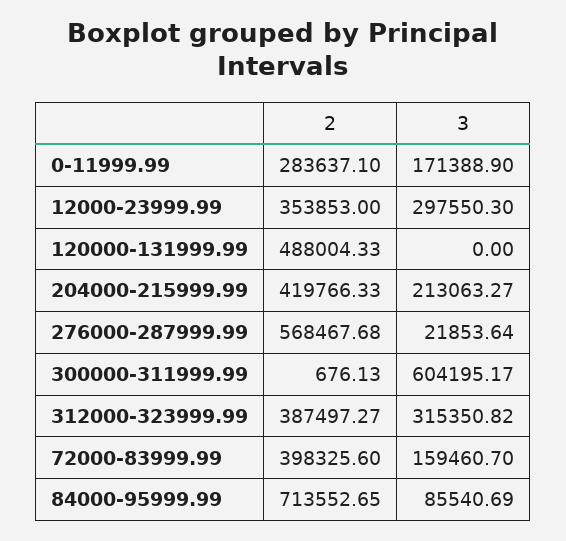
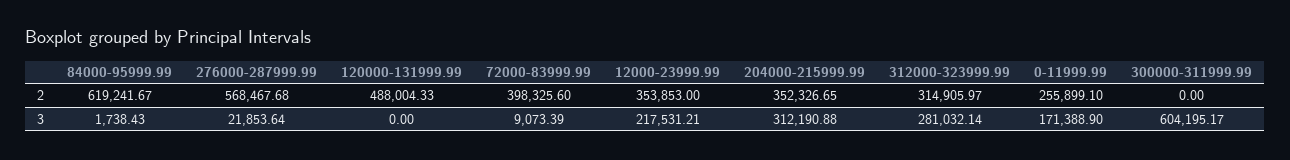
2, 0-11999.99: 283637.1 -> 255899.1
3, 12000-23999.99: 297550.3 -> 217531.21
2, 204000-215999.99: 419766.33 -> 352326.65
3, 204000-215999.99: 213063.27 -> 312190.88
2, 300000-311999.99: 676.13 -> 0
2, 312000-323999.99: 387497.27 -> 314905.97
3, 312000-323999.99: 315350.82 -> 281032.14
3, 72000-83999.99: 159460.7 -> 9073.39
2, 84000-95999.99: 713552.65 -> 619241.67
3, 84000-95999.99: 85540.69 -> 1738.43

